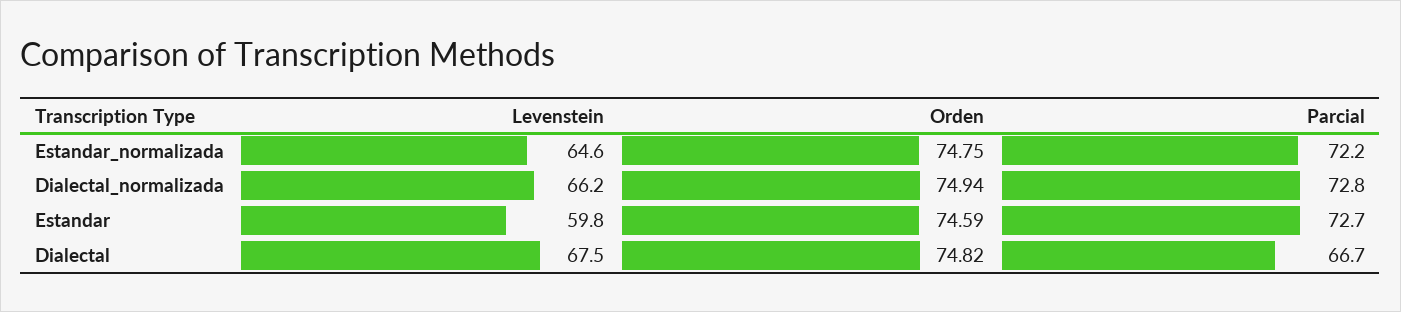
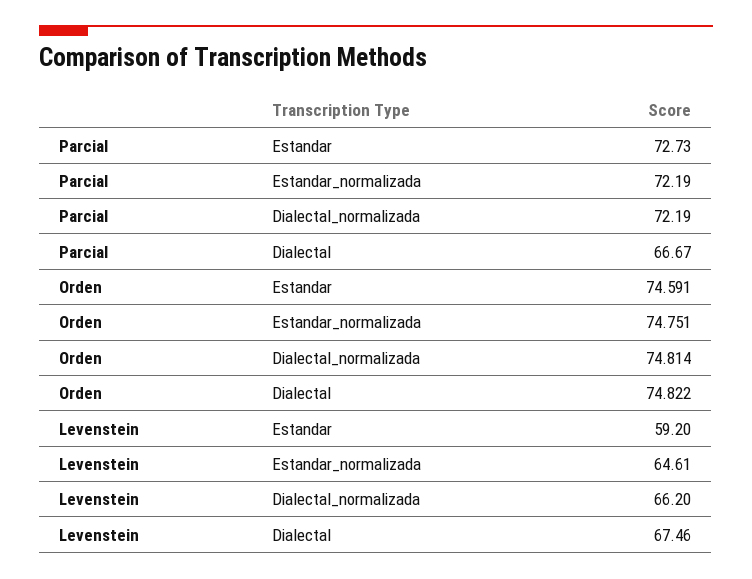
Orden, Dialectal_normalizada: 74.94 -> 74.814
Parcial, Dialectal_normalizada: 72.8 -> 72.19
Levenstein, Estandar: 59.8 -> 59.2

